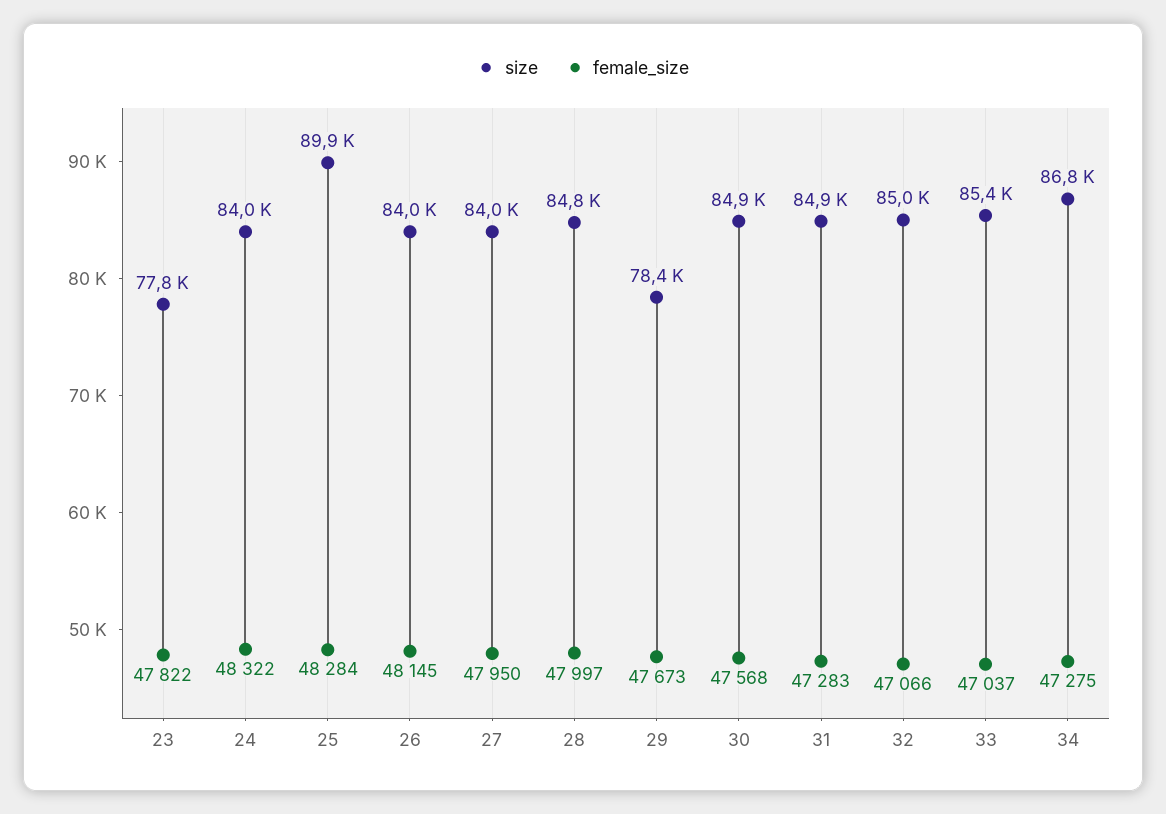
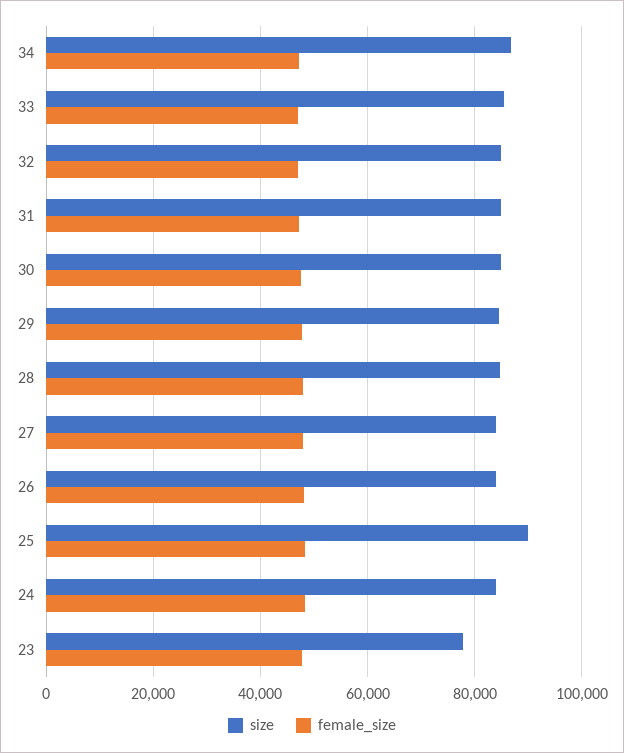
size, 29: 78400 -> 84000

